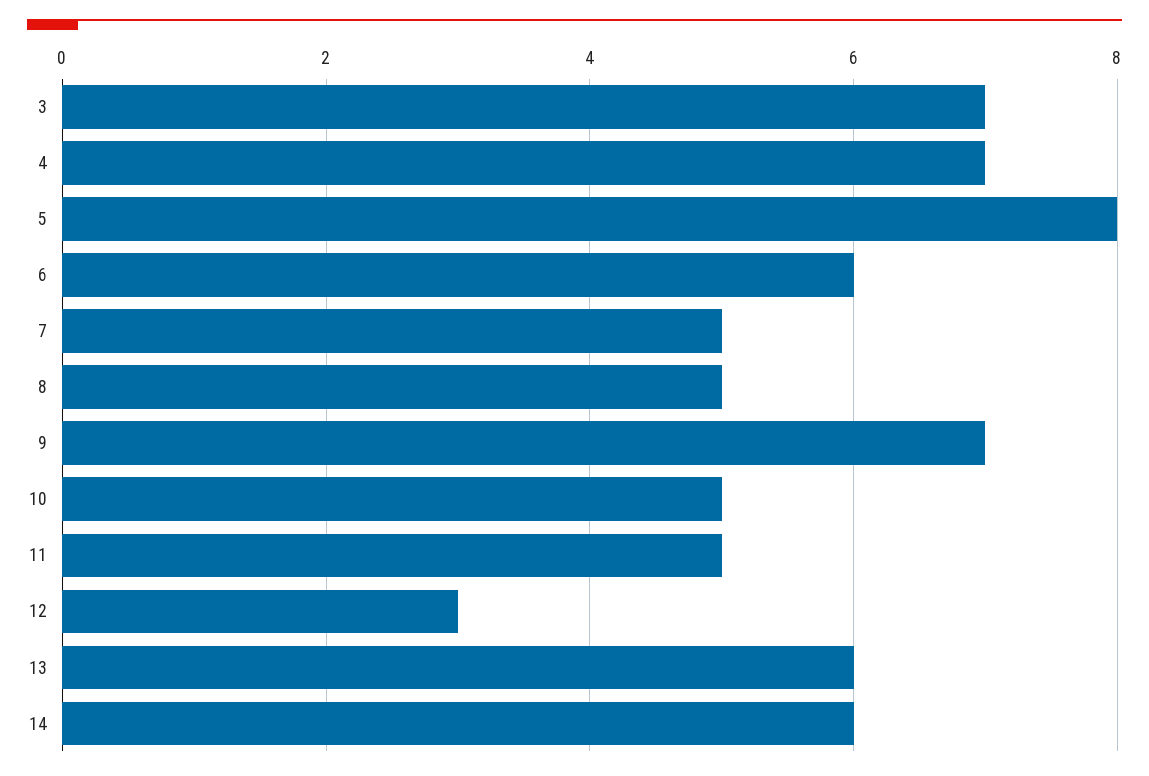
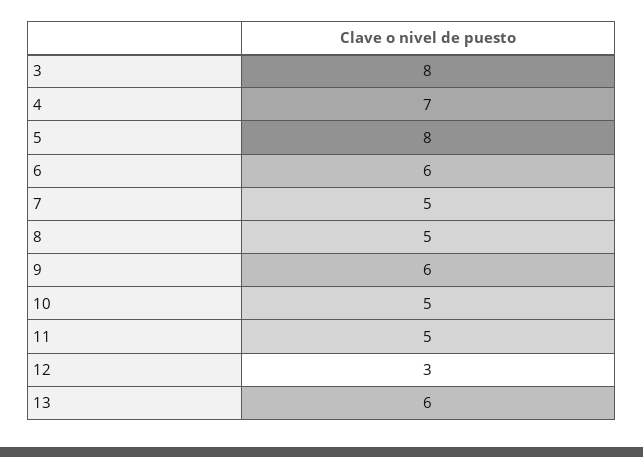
3: 7 -> 8
9: 7 -> 6
14: 6 -> none

